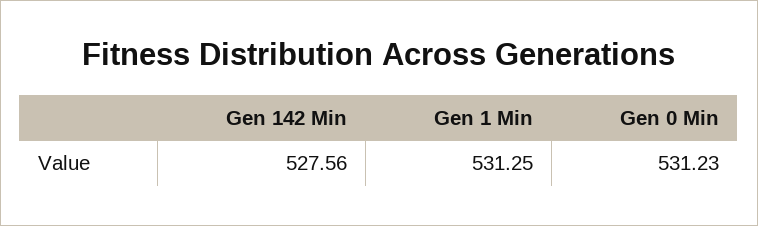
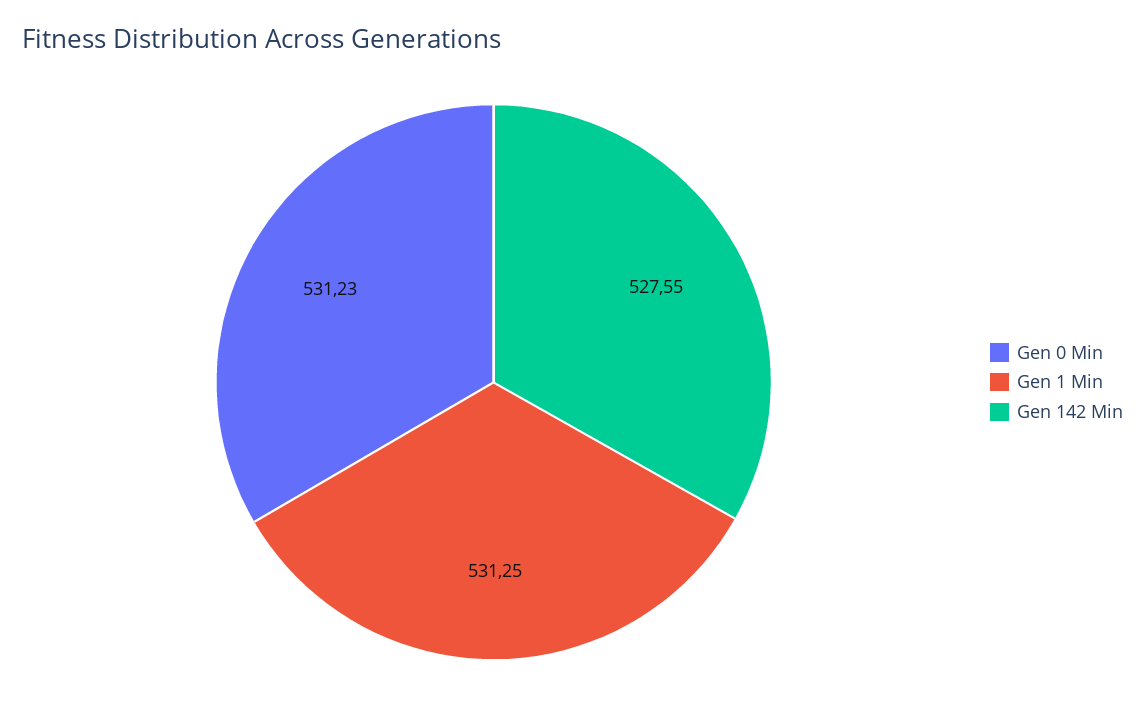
Gen 142 Min: 527.56 -> 527.55

